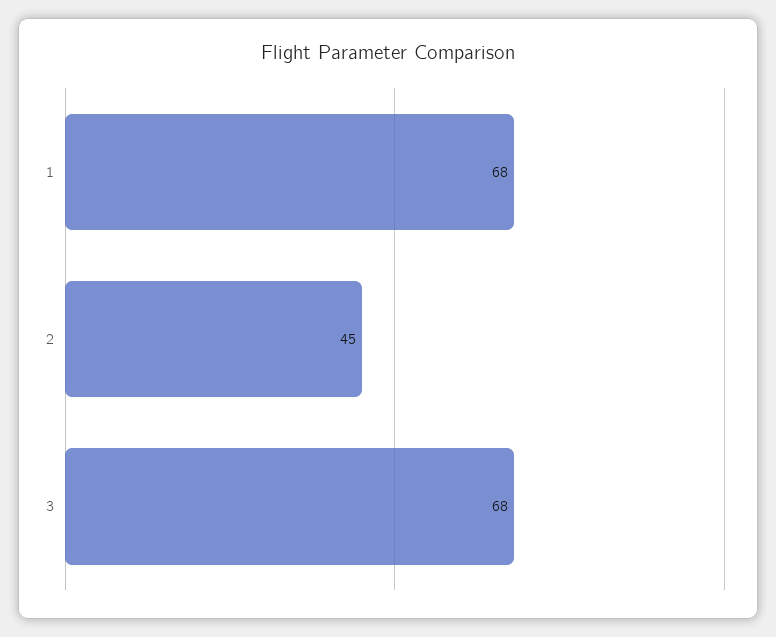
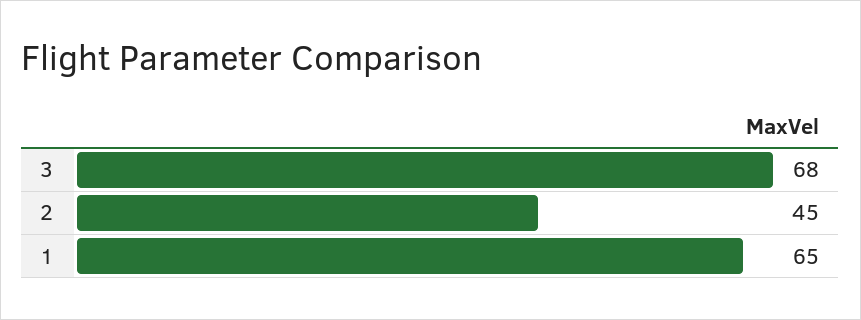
1: 68 -> 65

